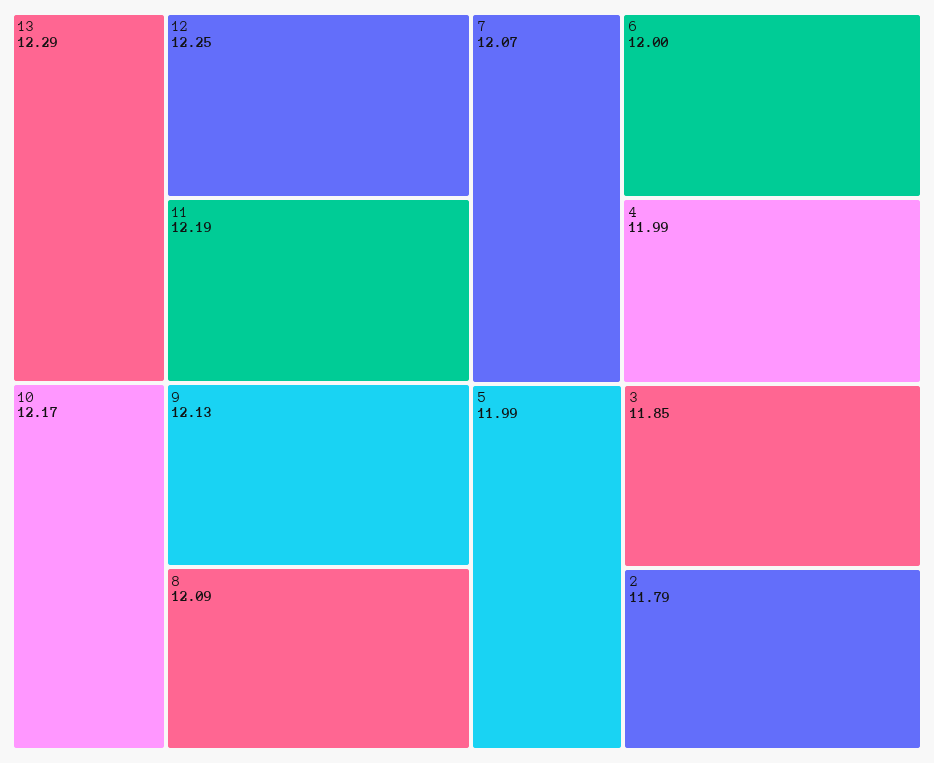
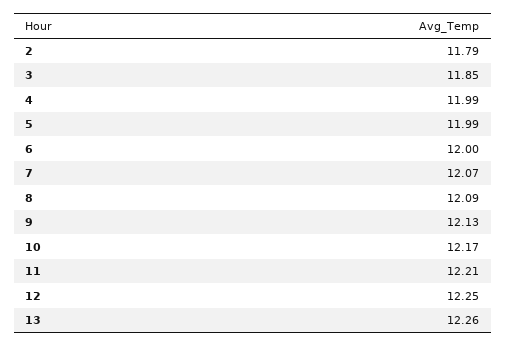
13: 12.29 -> 12.26
11: 12.19 -> 12.21

